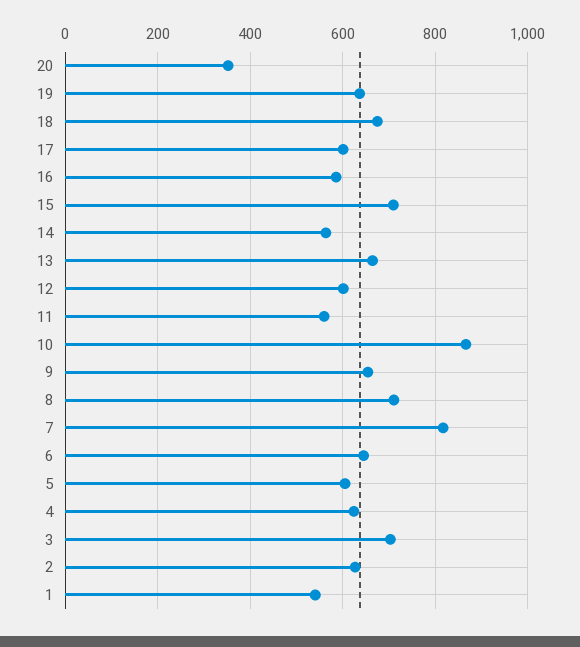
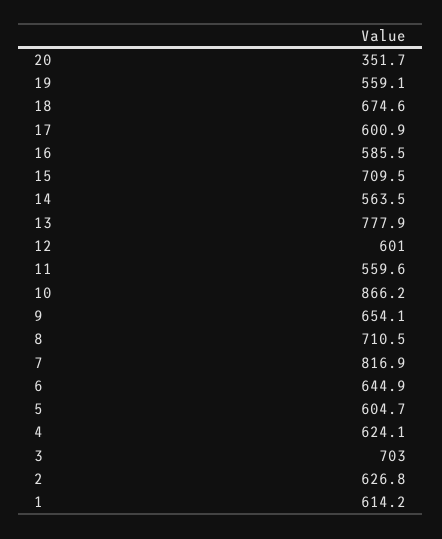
19: 640 -> 559.1
13: 660 -> 777.9
1: 540 -> 614.2

